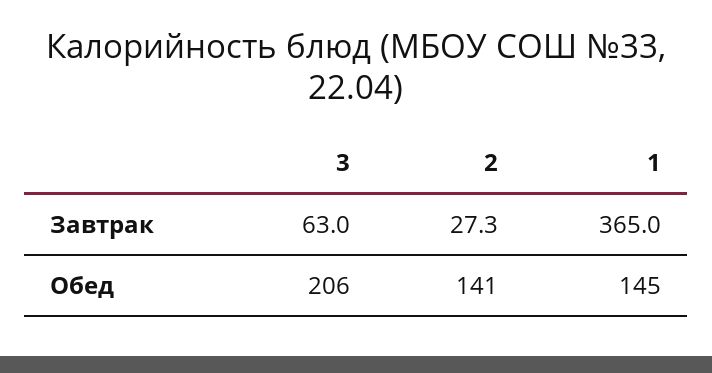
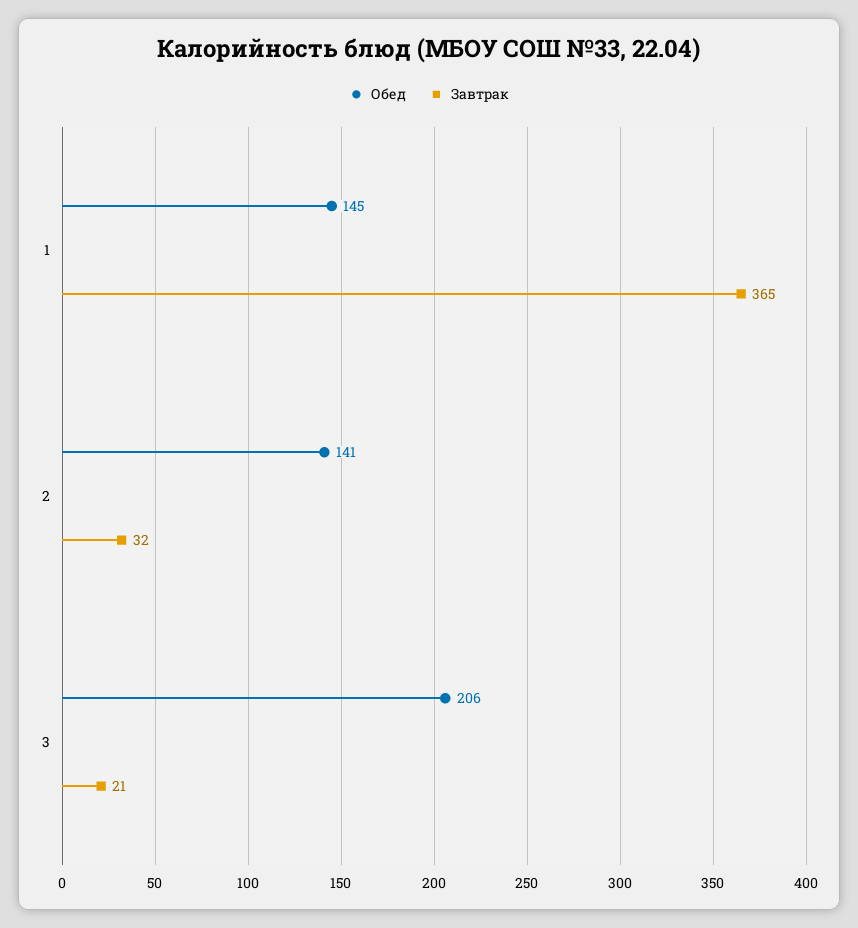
Завтрак, 3: 63 -> 21
Завтрак, 2: 27.3 -> 32

